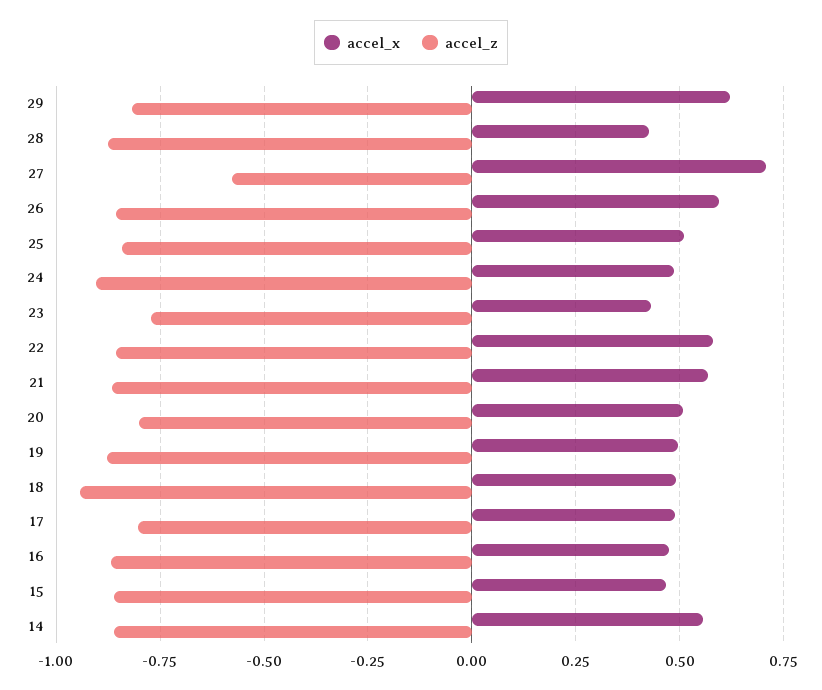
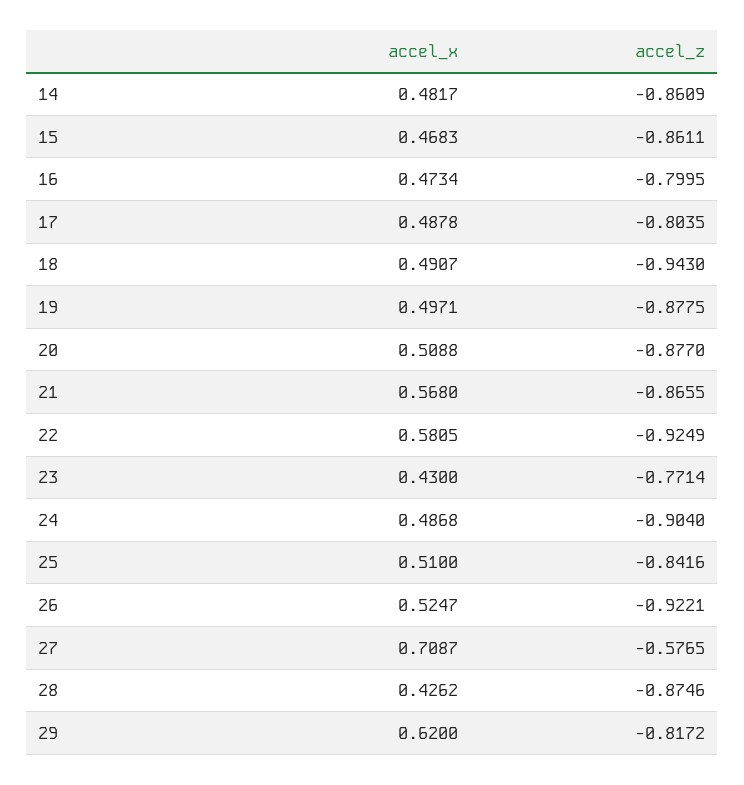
accel_x, 26: 0.6 -> 0.5247
accel_z, 26: -0.85 -> -0.9221
accel_z, 22: -0.85 -> -0.9249
accel_z, 20: -0.8 -> -0.877
accel_z, 16: -0.875 -> -0.7995
accel_x, 14: 0.55 -> 0.4817

